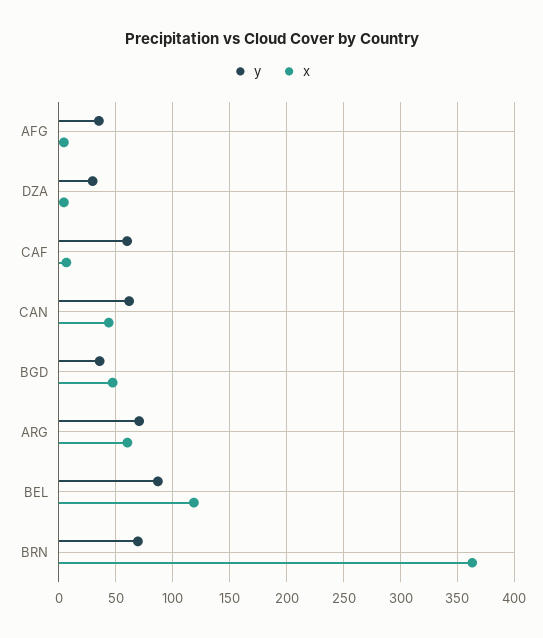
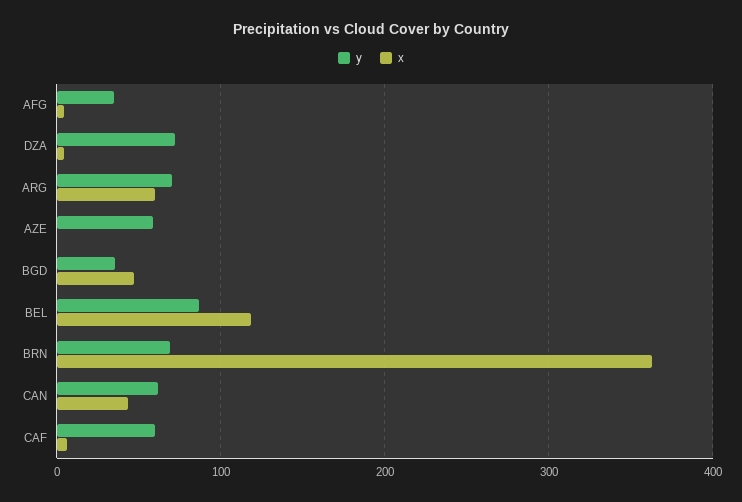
y, DZA: 30 -> 70
y, AZE: none -> 60
x, AZE: none -> 0

